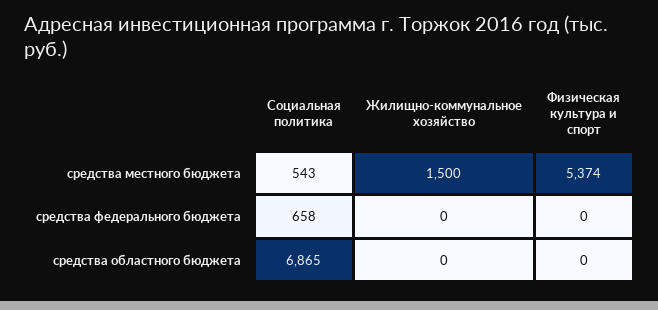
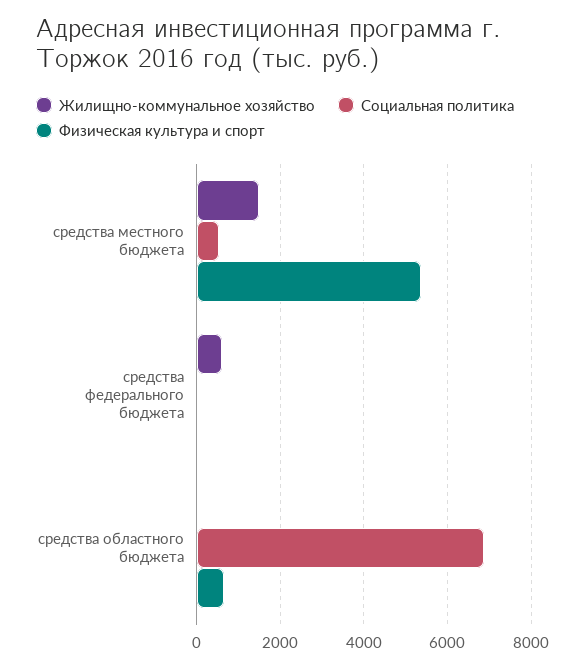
Социальная политика, средства федерального бюджета: 658 -> 0
Жилищно-коммунальное хозяйство, средства федерального бюджета: 0 -> 600
Физическая культура и спорт, средства областного бюджета: 0 -> 600

